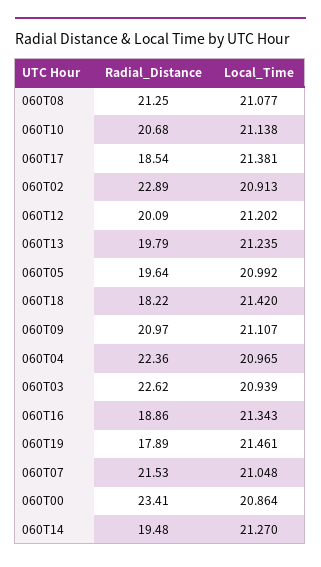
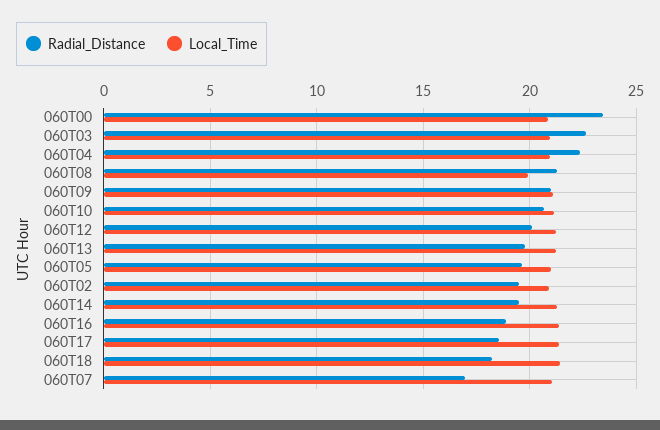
Local_Time, 060T08: 21.077 -> 20
Radial_Distance, 060T02: 22.89 -> 19.5
Radial_Distance, 060T19: 17.89 -> none
Local_Time, 060T19: 21.461 -> none
Radial_Distance, 060T07: 21.53 -> 17

